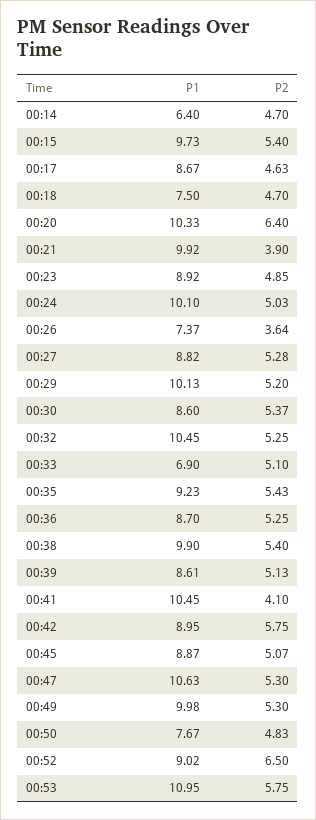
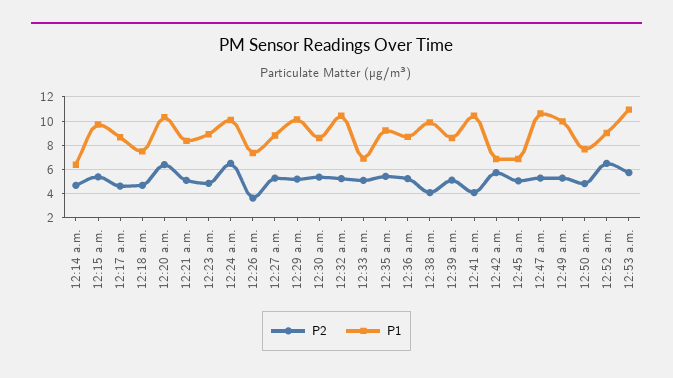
P1, 00:21: 9.92 -> 8.5
P2, 00:21: 3.9 -> 5
P2, 00:24: 5.03 -> 6.5
P2, 00:38: 5.4 -> 4
P1, 00:42: 8.95 -> 7
P1, 00:45: 8.87 -> 7

